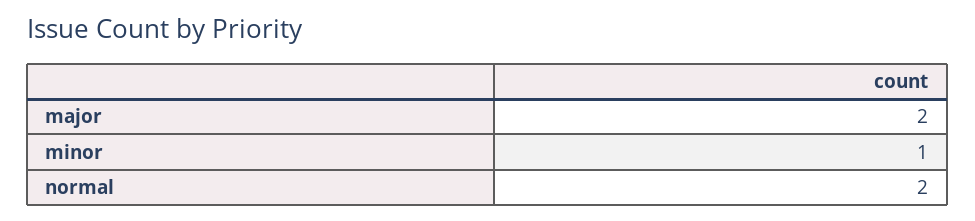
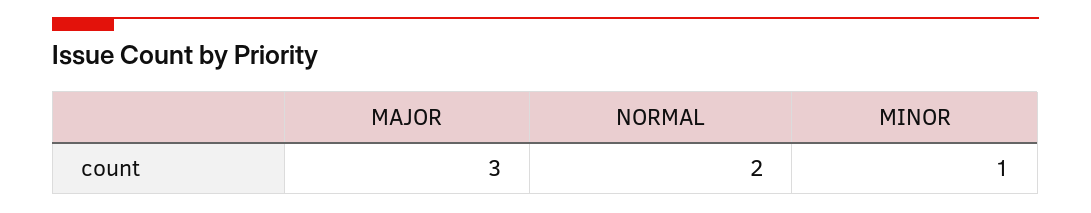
major: 2 -> 3

